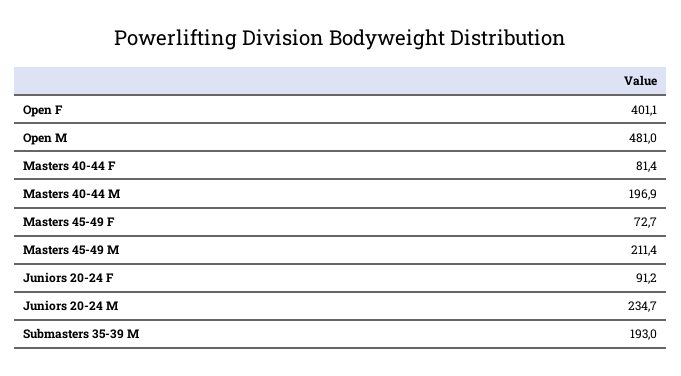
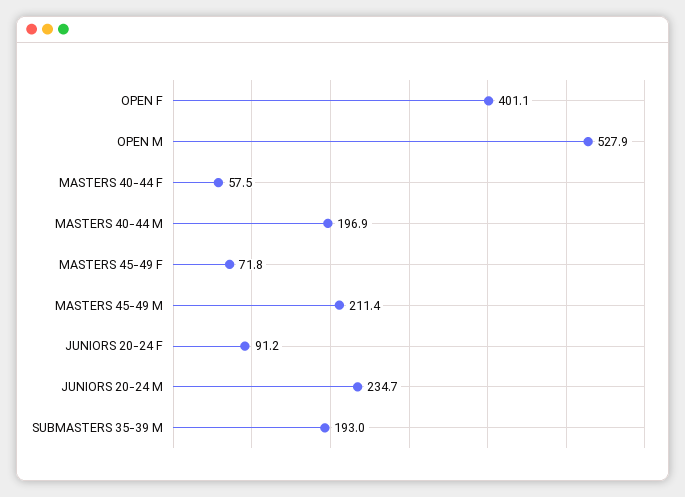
Open M: 481 -> 527.9
Masters 40-44 F: 81.4 -> 57.5
Masters 45-49 F: 72.7 -> 71.8

